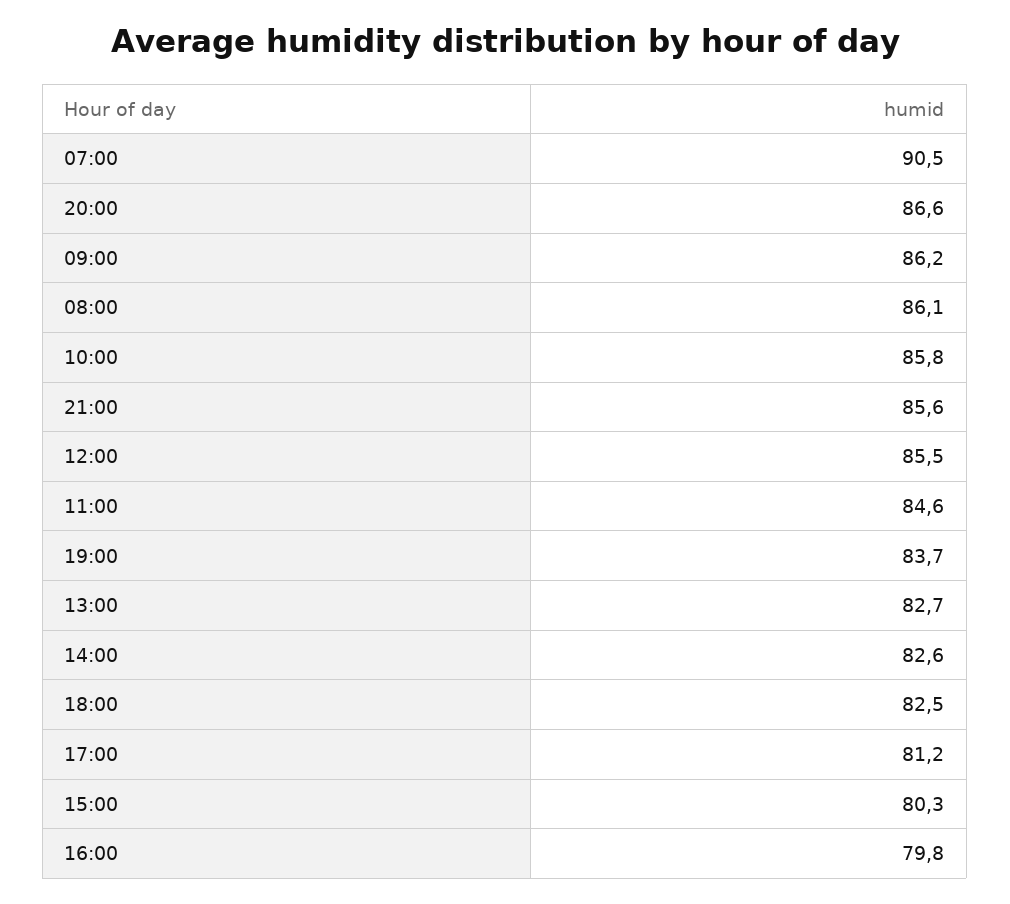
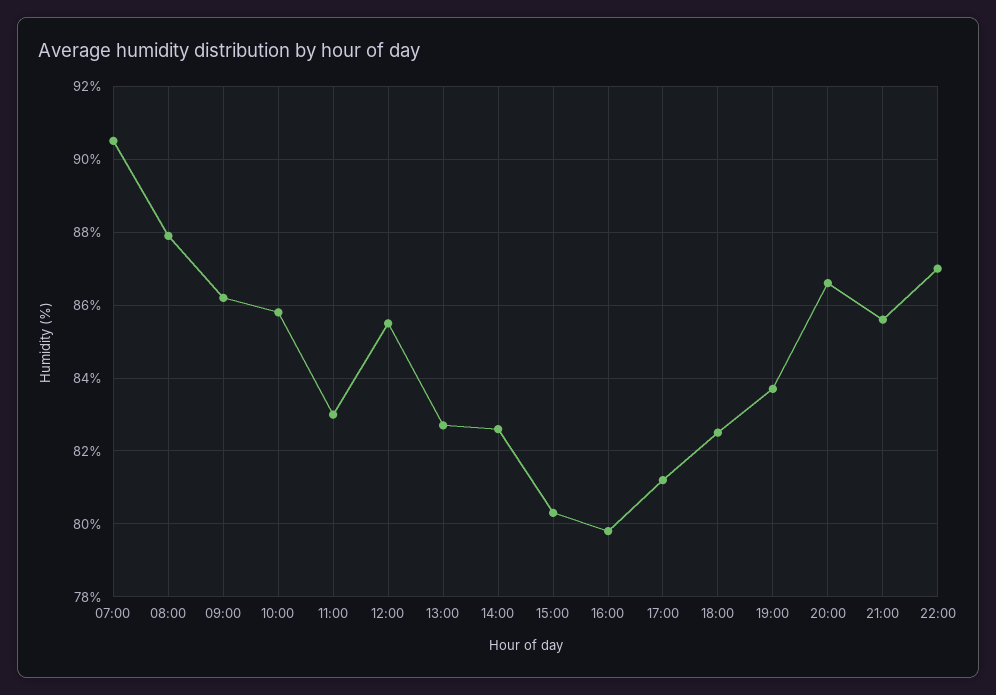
08:00: 86.1 -> 88
11:00: 84.6 -> 83
22:00: none -> 87

